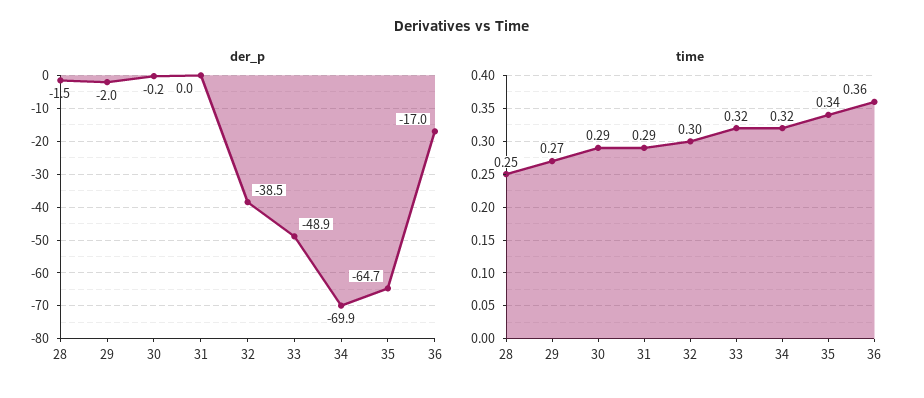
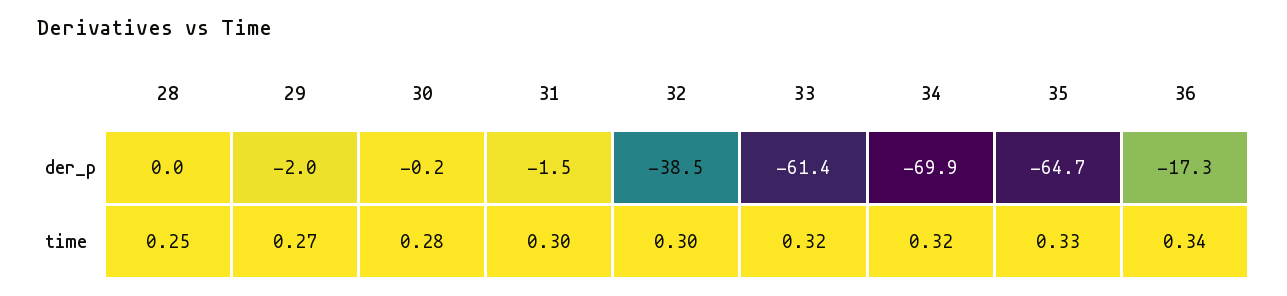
der_p, 28: -1.5 -> 0
der_p, 31: 0 -> -1.5
der_p, 33: -48.9 -> -61.4
der_p, 36: -17 -> -17.3
time, 30: 0.29 -> 0.28
time, 31: 0.29 -> 0.3
time, 35: 0.34 -> 0.33
time, 36: 0.36 -> 0.34

